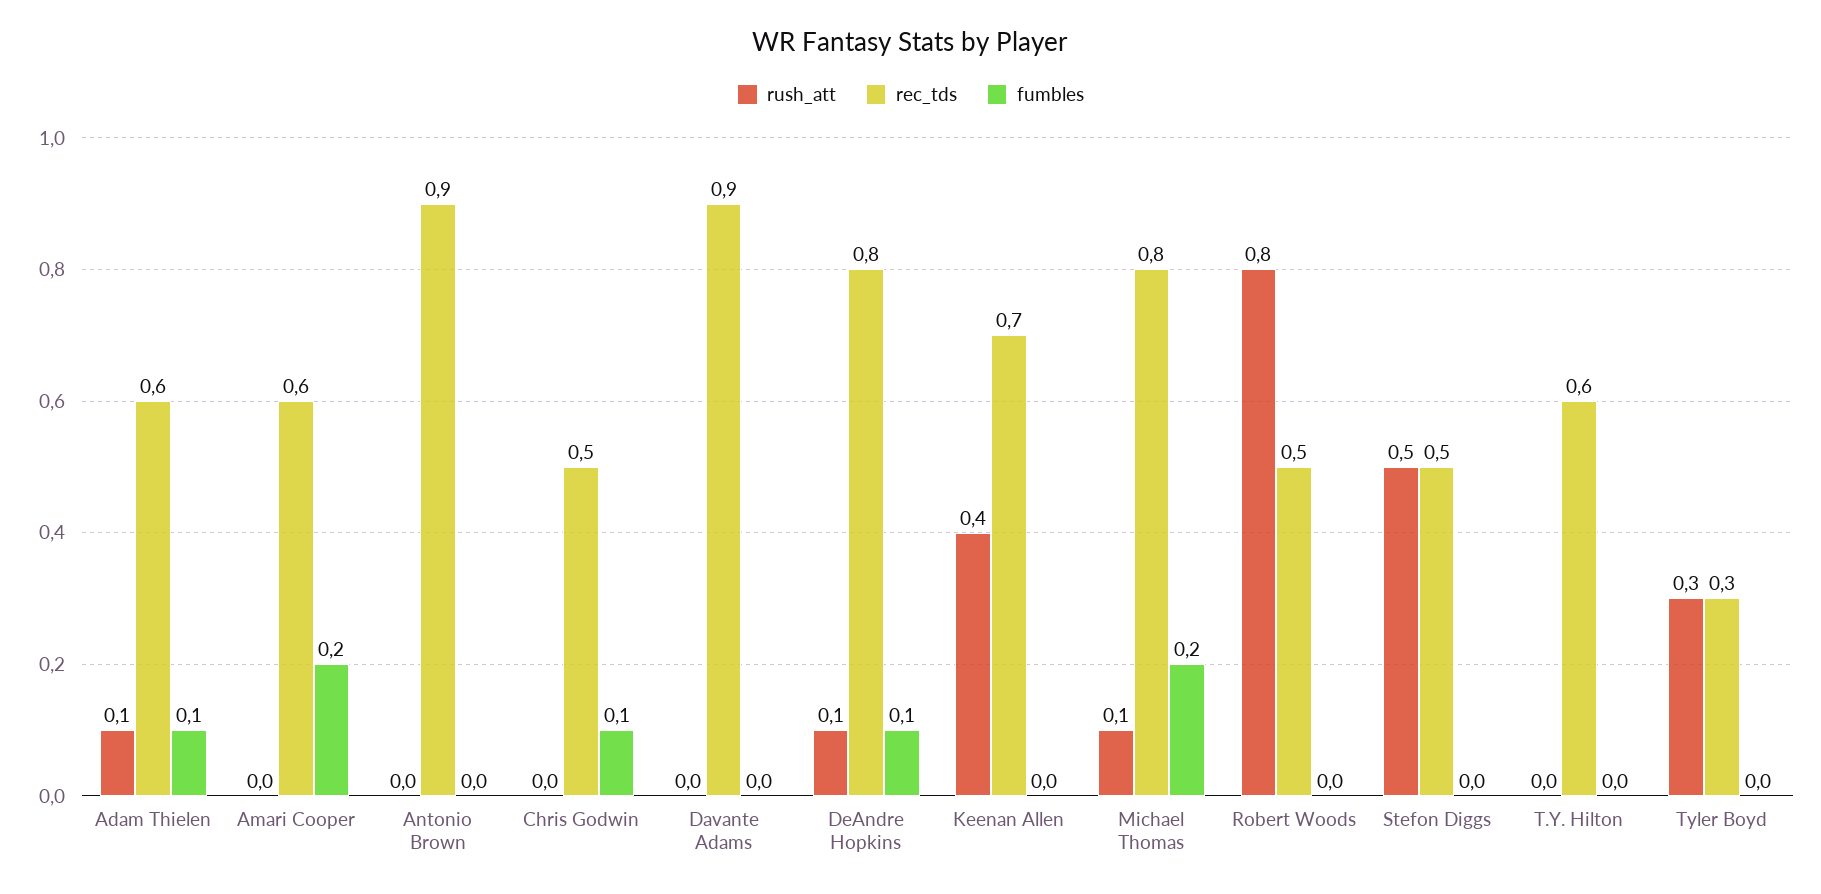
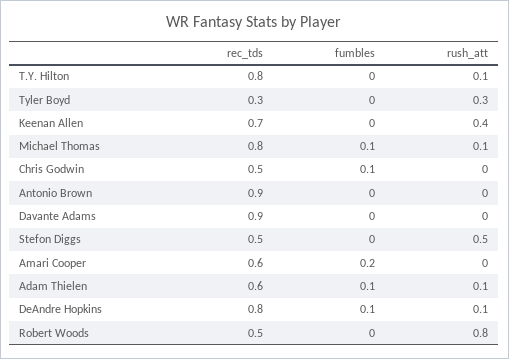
fumbles, Michael Thomas: 0.2 -> 0.1
rush_att, T.Y. Hilton: 0 -> 0.1
rec_tds, T.Y. Hilton: 0.6 -> 0.8

